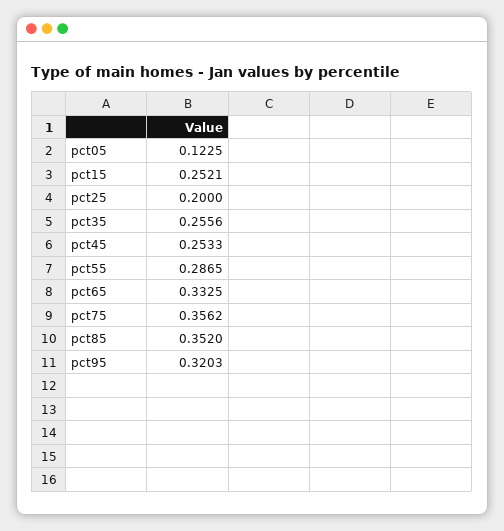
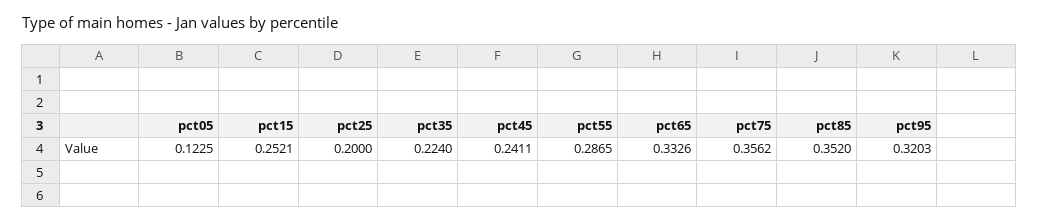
pct35: 0.2556 -> 0.224
pct45: 0.2533 -> 0.2411
pct65: 0.3325 -> 0.3326

